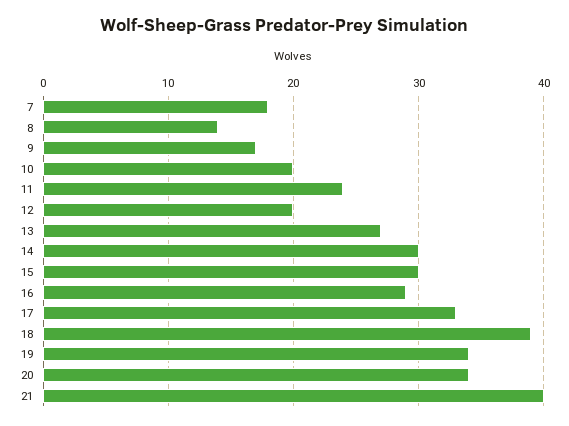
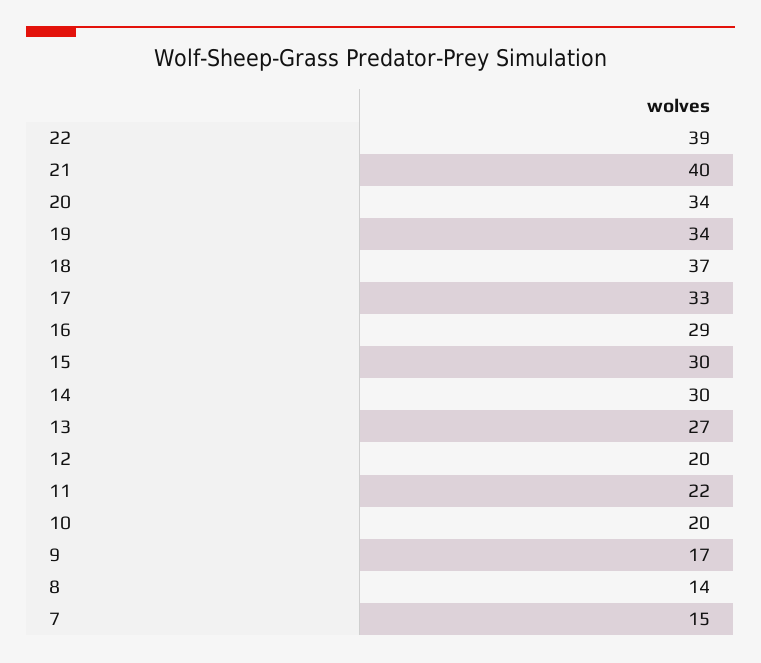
7: 18 -> 15
11: 24 -> 22
18: 39 -> 37
22: none -> 39

